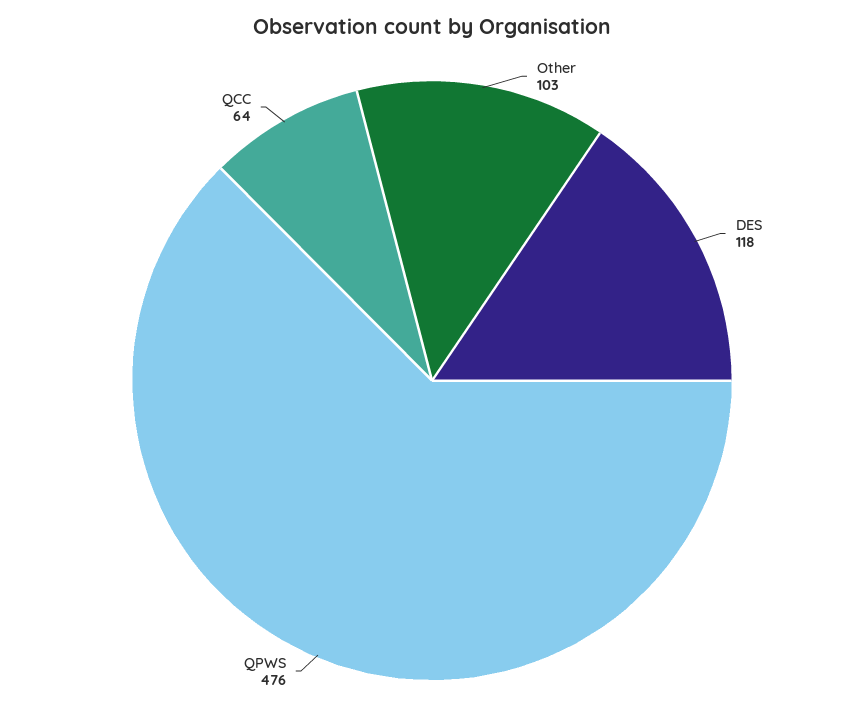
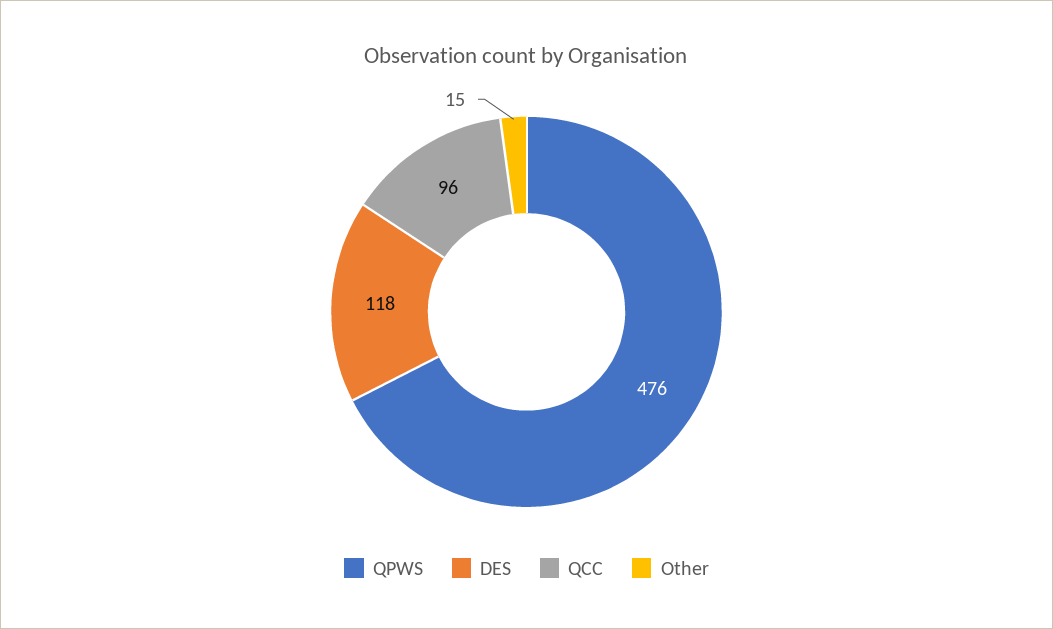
Other: 103 -> 15
QCC: 64 -> 96

